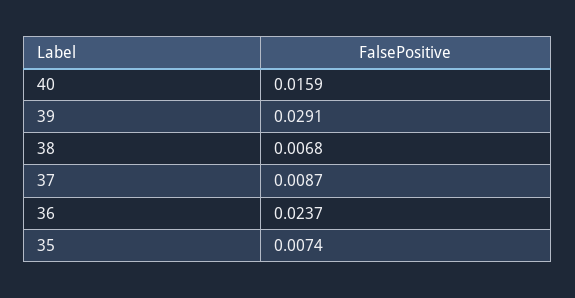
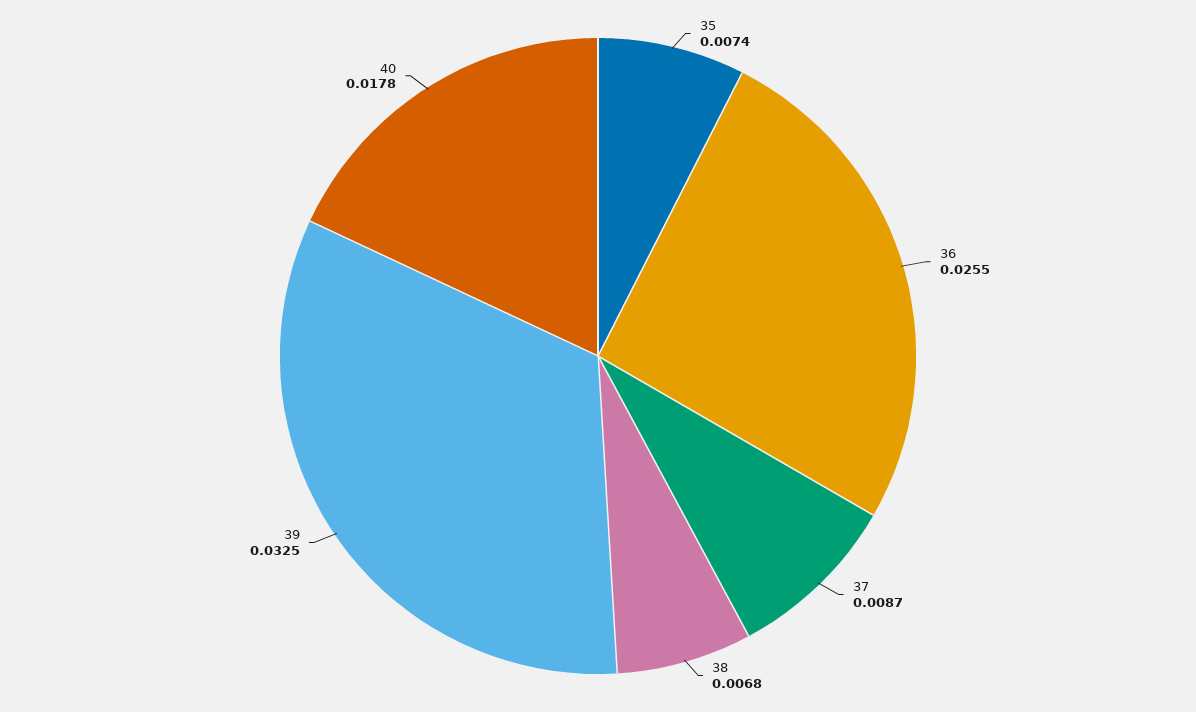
40: 0.0159 -> 0.0178
39: 0.0291 -> 0.0325
36: 0.0237 -> 0.0255

